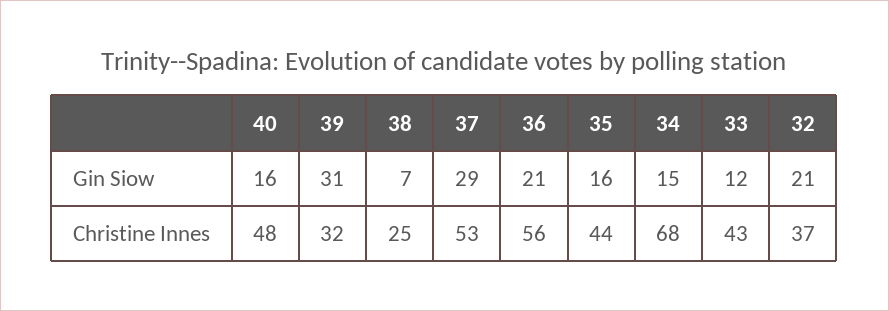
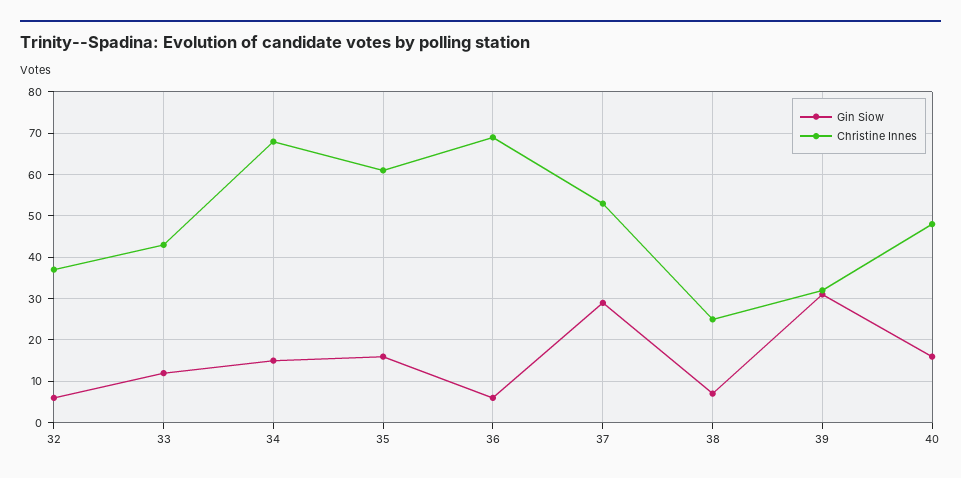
Gin Siow, 36: 21 -> 5
Gin Siow, 32: 21 -> 5
Christine Innes, 36: 56 -> 70
Christine Innes, 35: 44 -> 60

